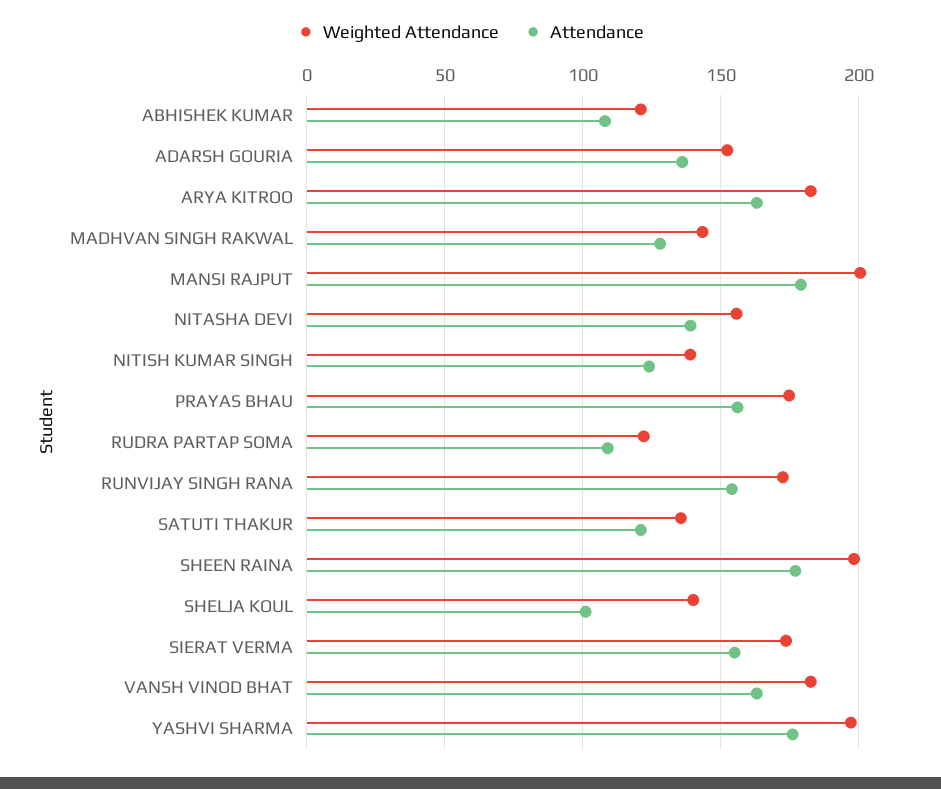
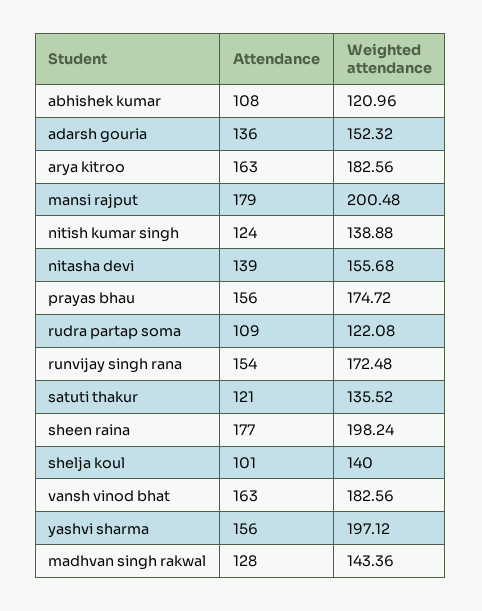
Weighted Attendance, SIERAT VERMA: 175 -> none
Attendance, SIERAT VERMA: 155 -> none
Attendance, YASHVI SHARMA: 175 -> 156

